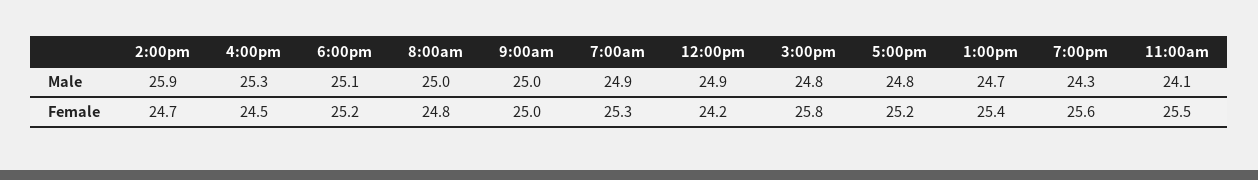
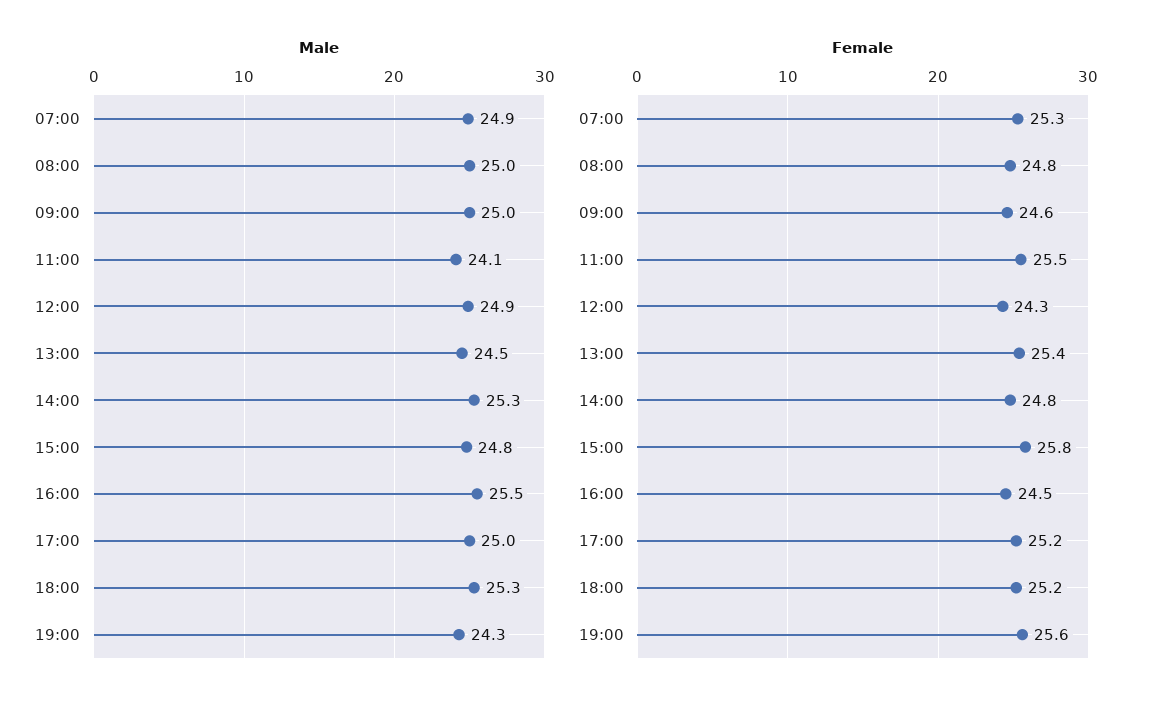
Male, 2:00pm: 25.9 -> 25.3
Male, 4:00pm: 25.3 -> 25.5
Male, 6:00pm: 25.1 -> 25.3
Male, 5:00pm: 24.8 -> 25
Male, 1:00pm: 24.7 -> 24.5
Female, 2:00pm: 24.7 -> 24.8
Female, 9:00am: 25 -> 24.6
Female, 12:00pm: 24.2 -> 24.3

